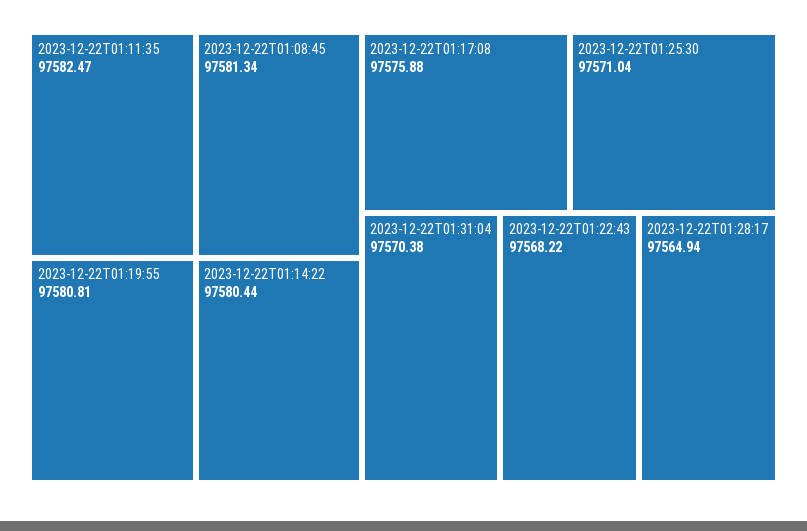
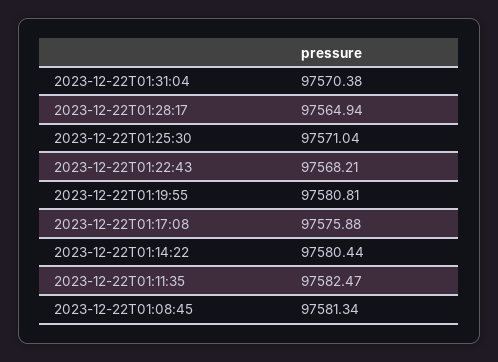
2023-12-22T01:22:43: 97568.22 -> 97568.21

